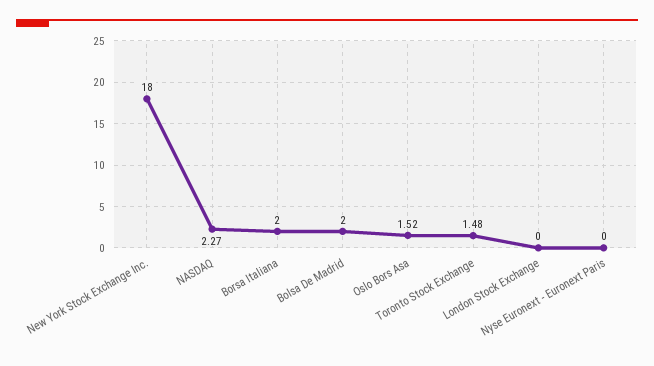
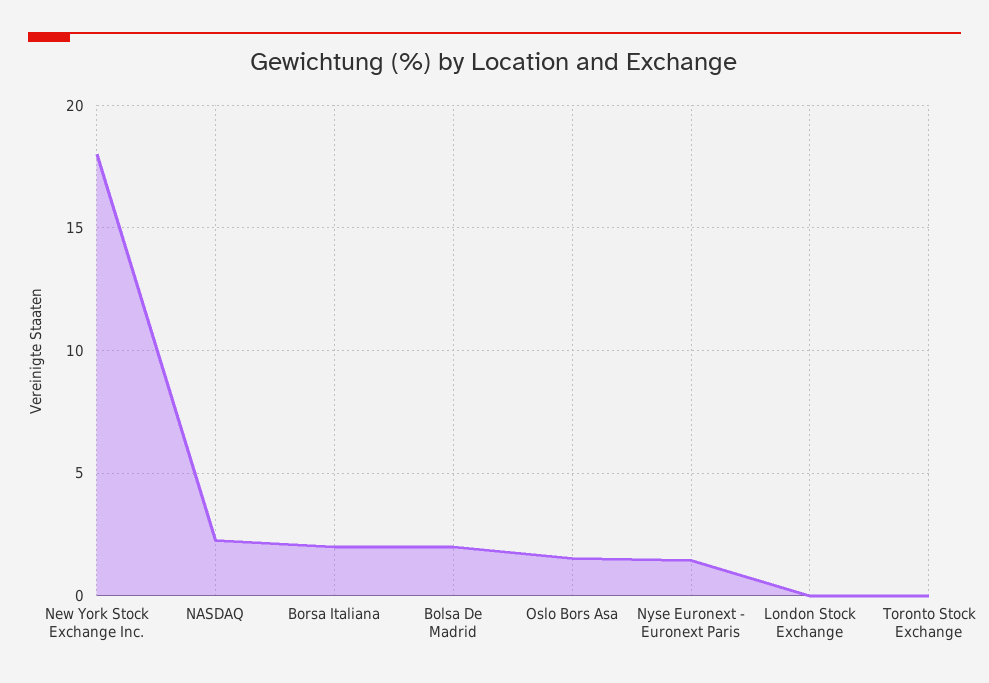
Toronto Stock Exchange: 1.48 -> 0
Nyse Euronext - Euronext Paris: 0 -> 1.5

